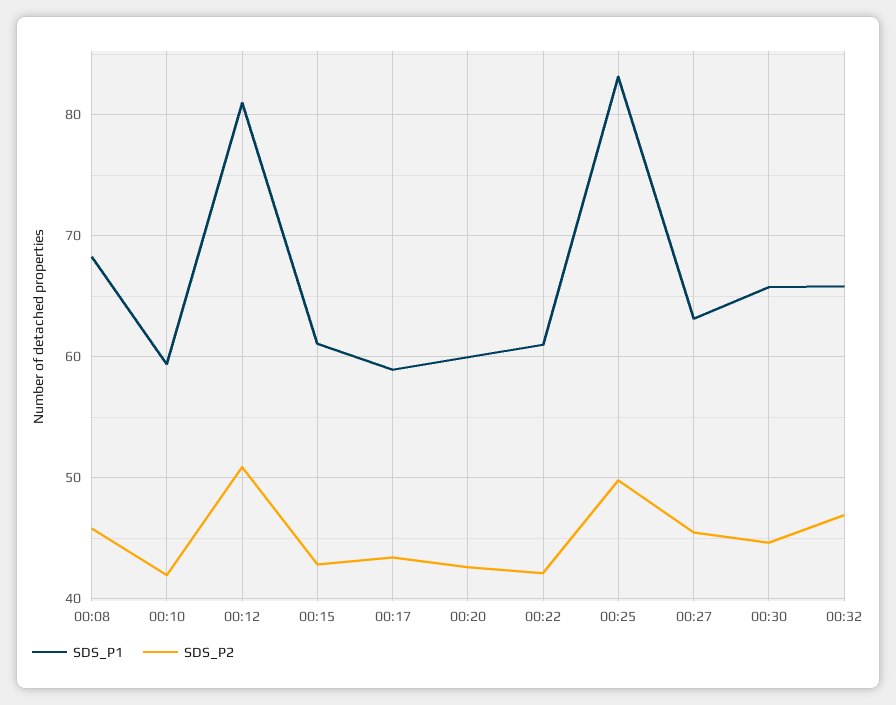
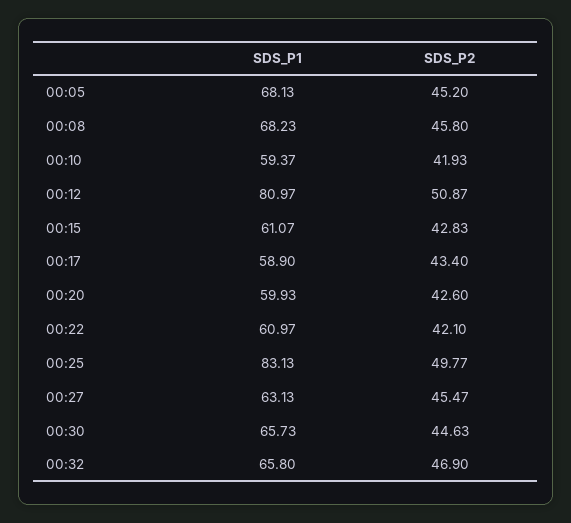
SDS_P1, 00:05: none -> 68.13
SDS_P2, 00:05: none -> 45.2

